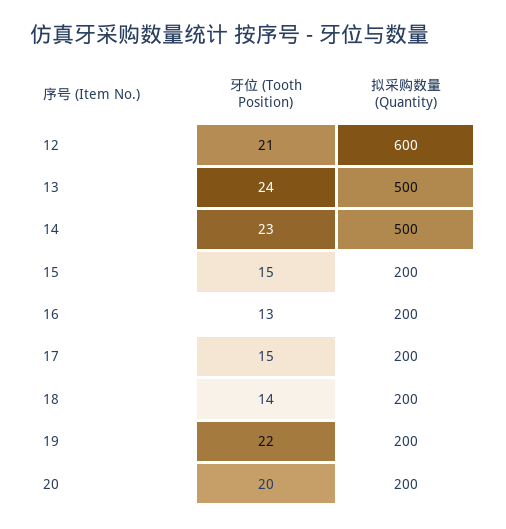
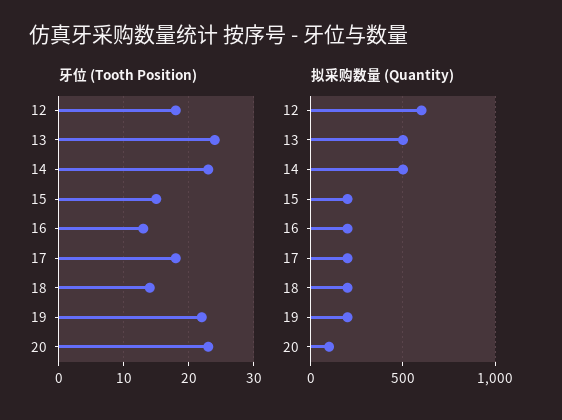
牙位 (Tooth Position), 12: 21 -> 18
牙位 (Tooth Position), 17: 15 -> 18
牙位 (Tooth Position), 20: 20 -> 23
拟采购数量 (Quantity), 20: 200 -> 100

